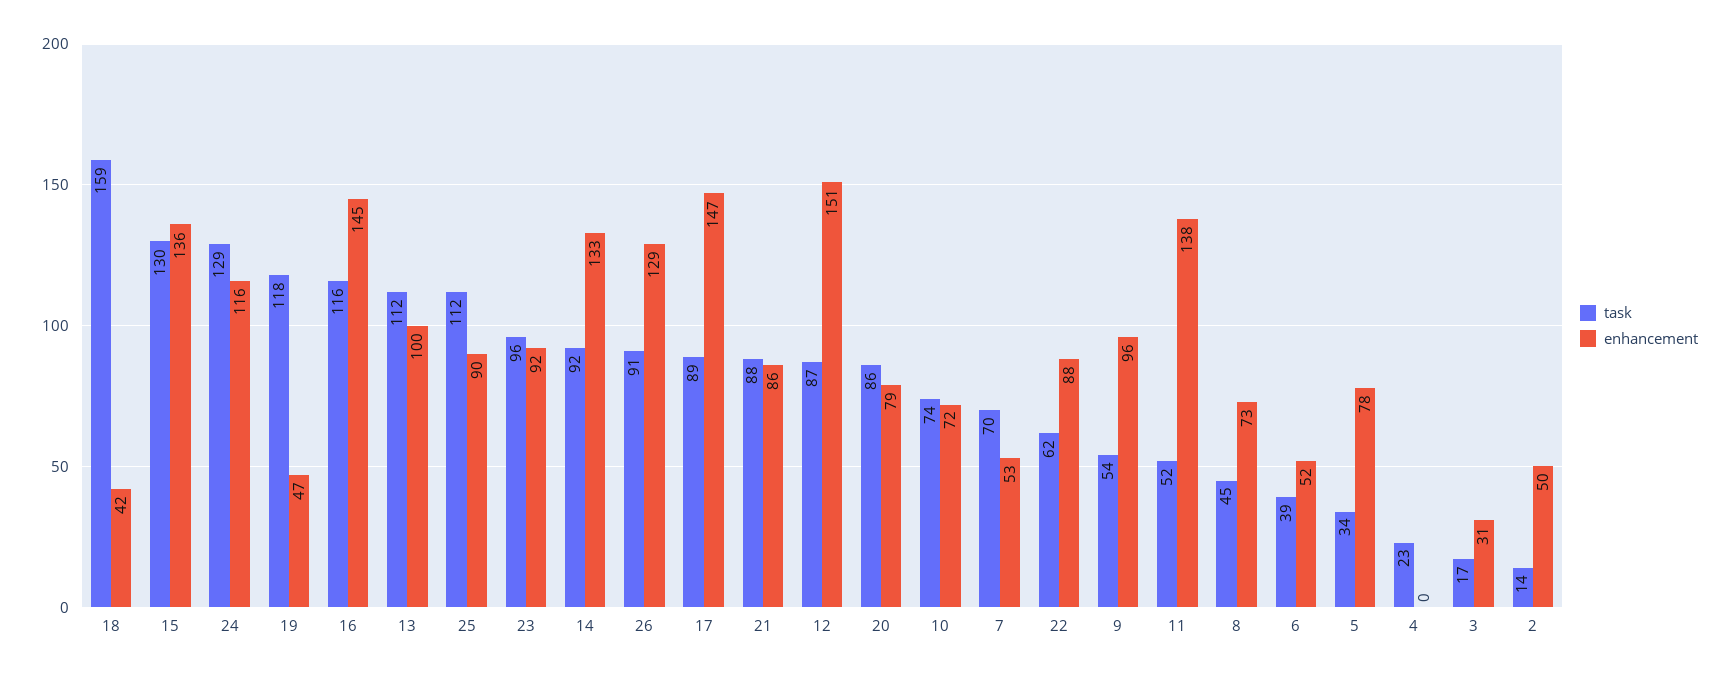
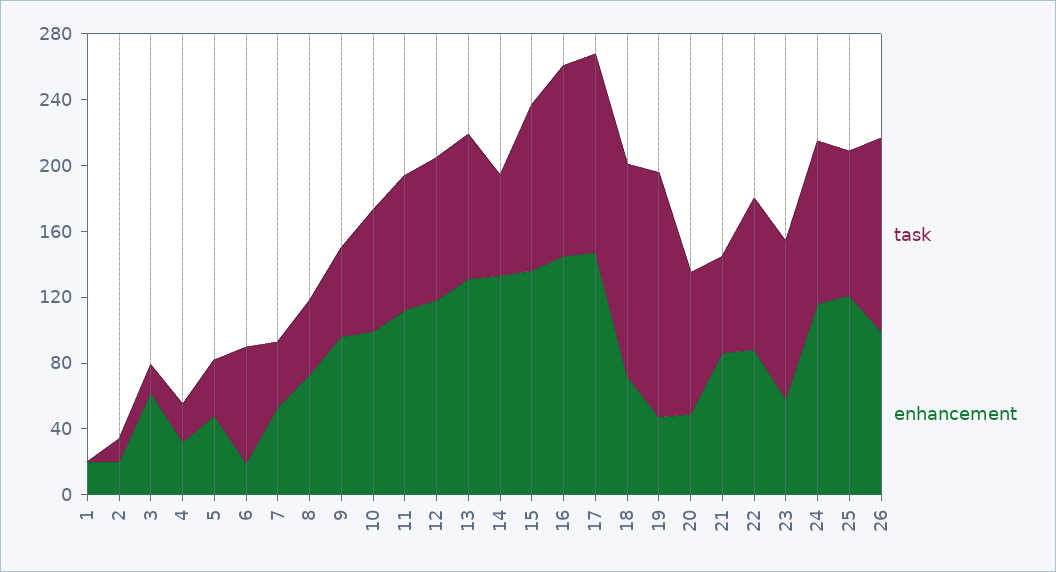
task, 18: 159 -> 130
enhancement, 18: 42 -> 70
task, 15: 130 -> 100
task, 24: 129 -> 100
task, 19: 118 -> 150
task, 13: 112 -> 90
enhancement, 13: 100 -> 130
task, 25: 112 -> 90
enhancement, 25: 90 -> 120
enhancement, 23: 92 -> 60
task, 14: 92 -> 60
task, 26: 91 -> 120
enhancement, 26: 129 -> 100
task, 17: 89 -> 120
task, 21: 88 -> 60
enhancement, 12: 151 -> 120
enhancement, 20: 79 -> 50
enhancement, 10: 72 -> 100
task, 7: 70 -> 40
task, 22: 62 -> 90
task, 11: 52 -> 80
enhancement, 11: 138 -> 110
task, 6: 39 -> 70
enhancement, 6: 52 -> 20
enhancement, 5: 78 -> 50
enhancement, 4: 0 -> 30
enhancement, 3: 31 -> 60
enhancement, 2: 50 -> 20
task, 1: none -> 0
enhancement, 1: none -> 20

